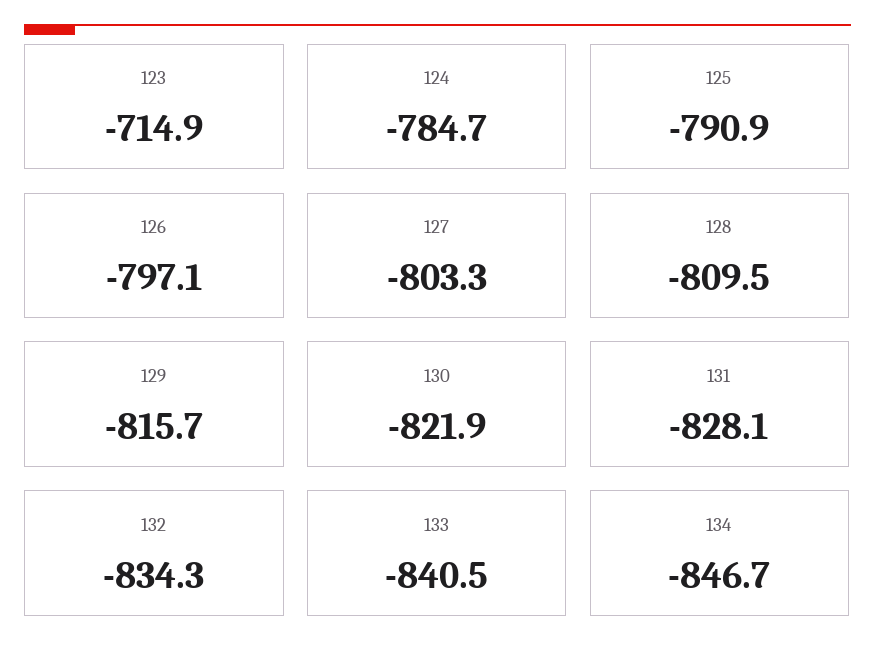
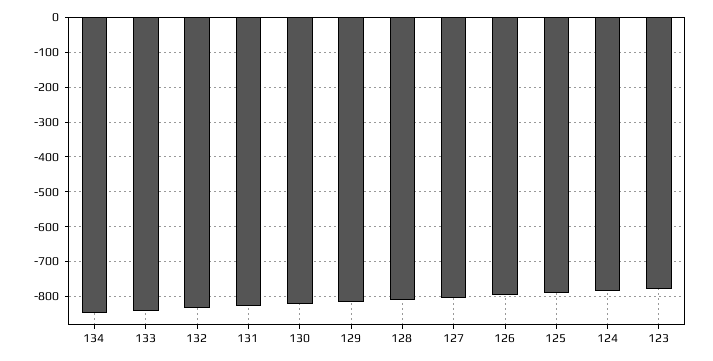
123: -714.9 -> -780

